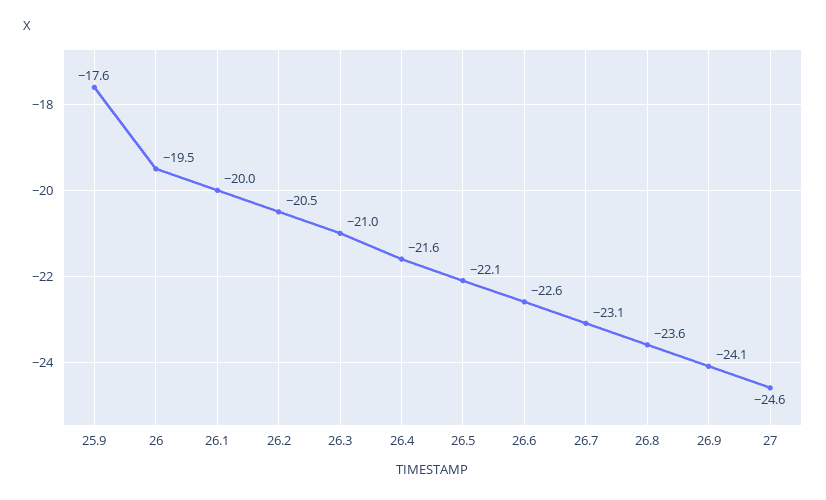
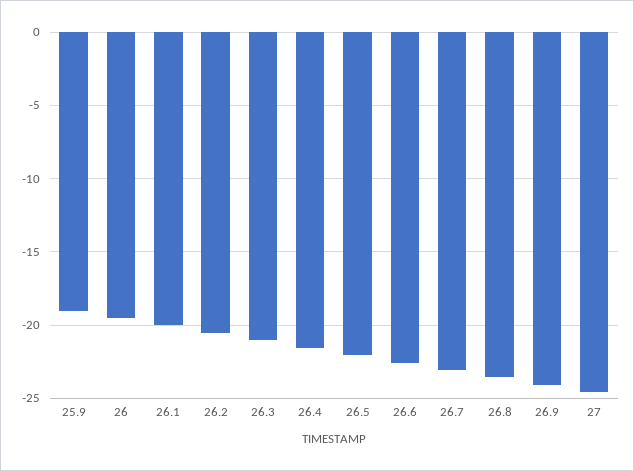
25.9: -17.6 -> -19

